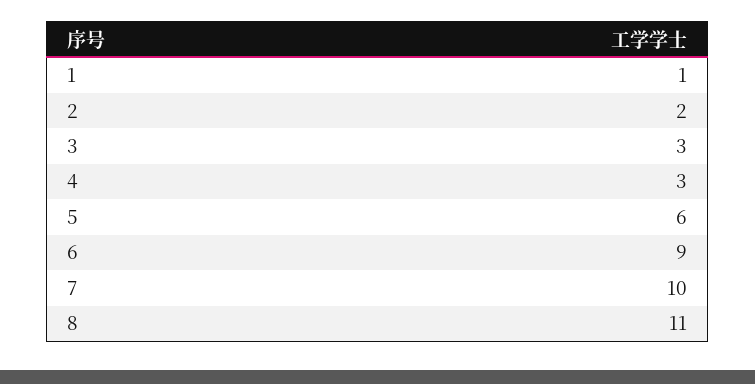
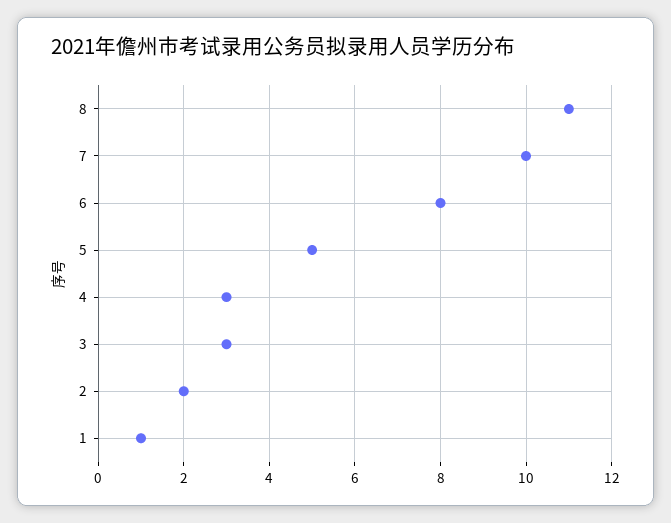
5: 6 -> 5
6: 9 -> 8

